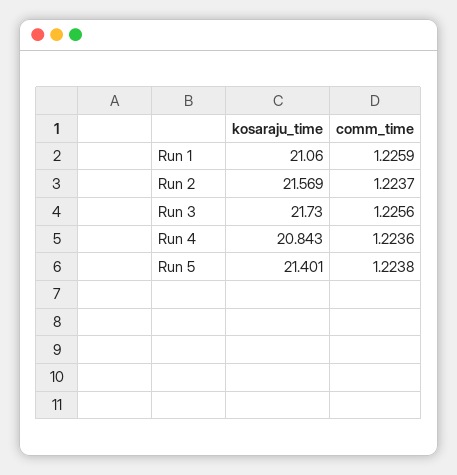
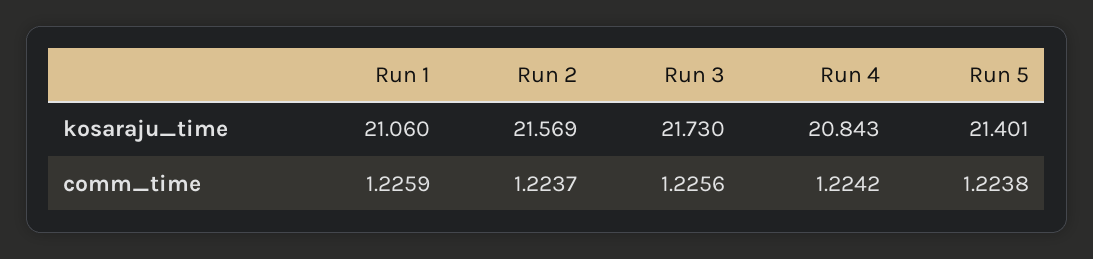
comm_time, Run 4: 1.2236 -> 1.2242

